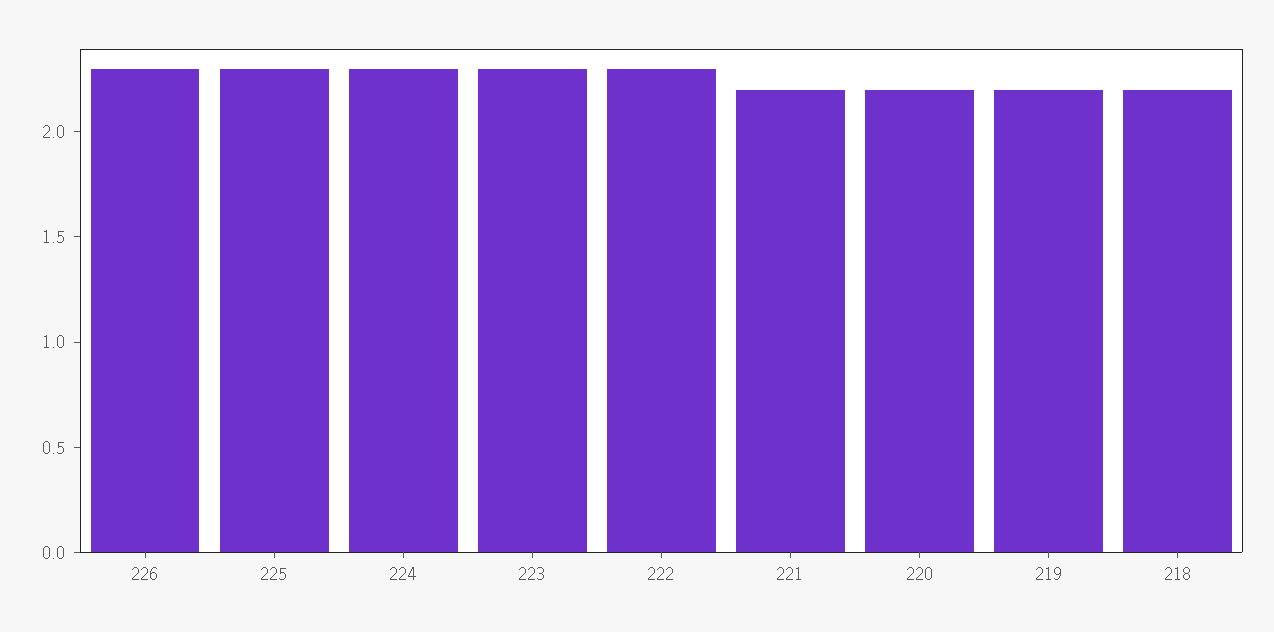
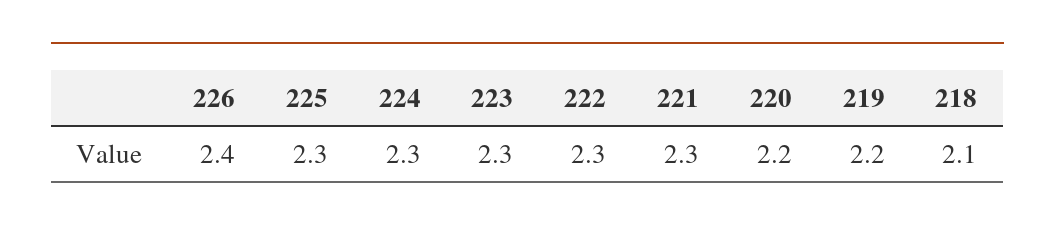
226: 2.3 -> 2.4
221: 2.2 -> 2.3
218: 2.2 -> 2.1

